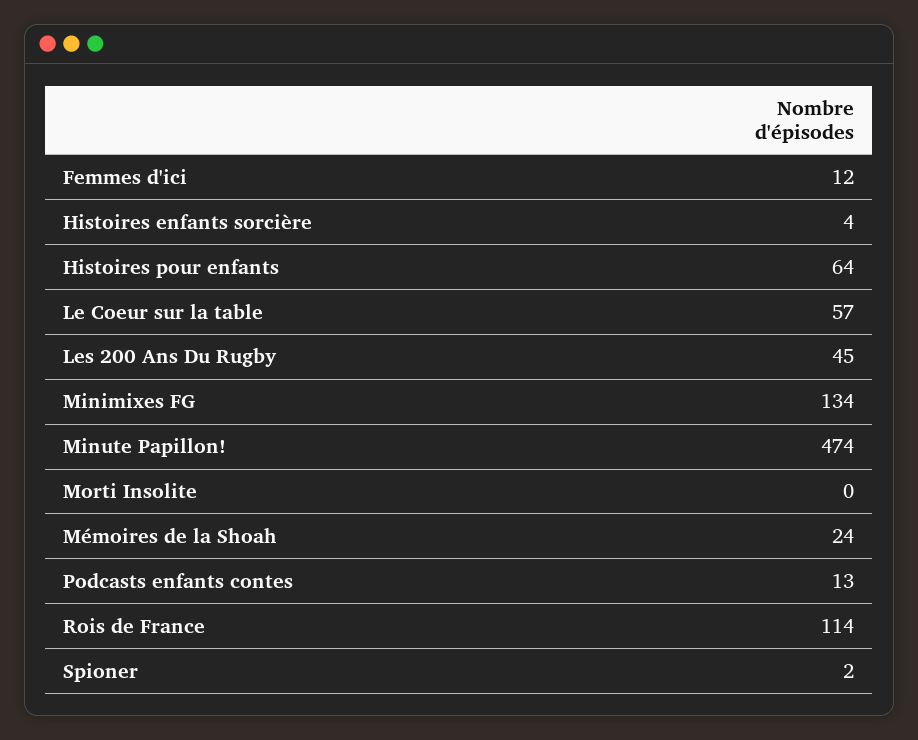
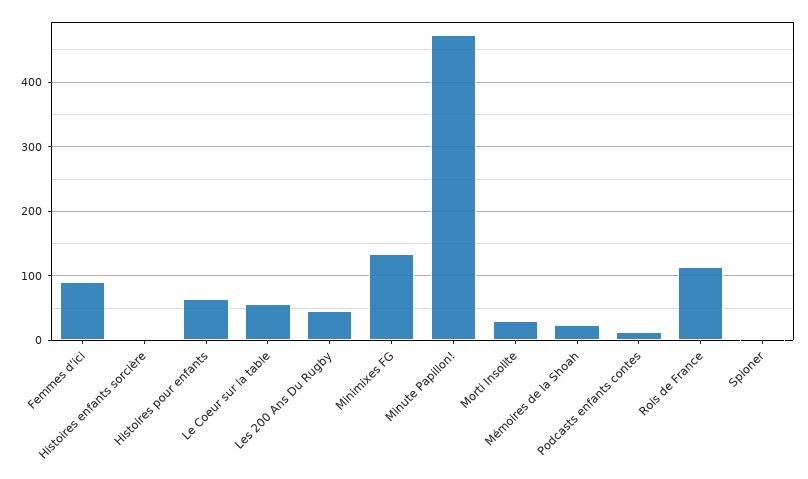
Femmes d'ici: 12 -> 90
Morti Insolite: 0 -> 30

